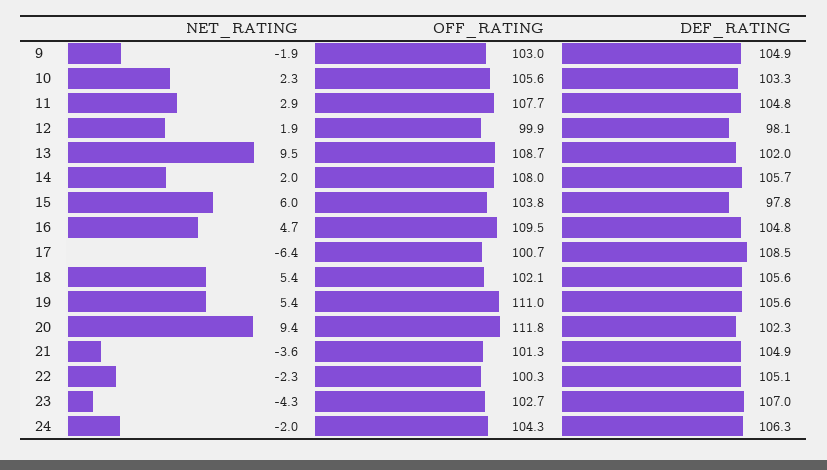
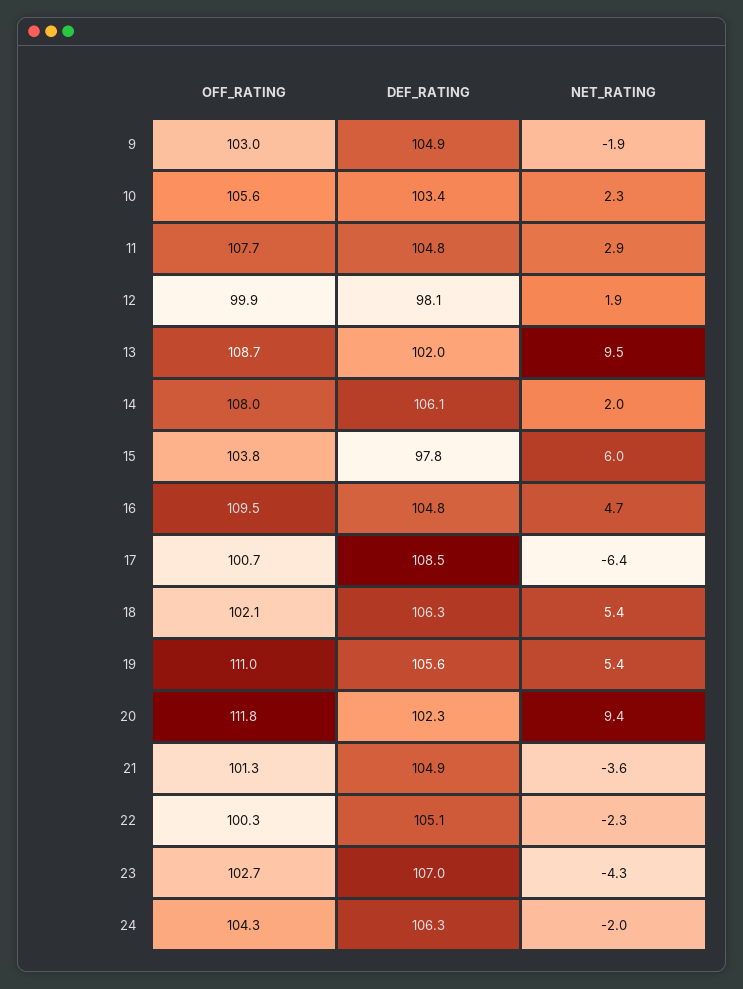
DEF_RATING, 10: 103.3 -> 103.4
DEF_RATING, 14: 105.7 -> 106.1
DEF_RATING, 18: 105.6 -> 106.3

